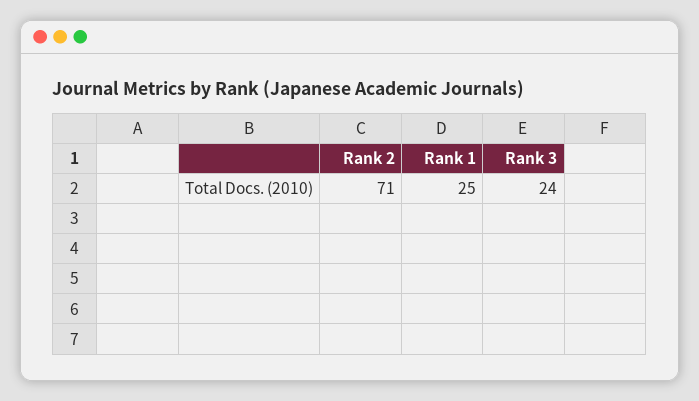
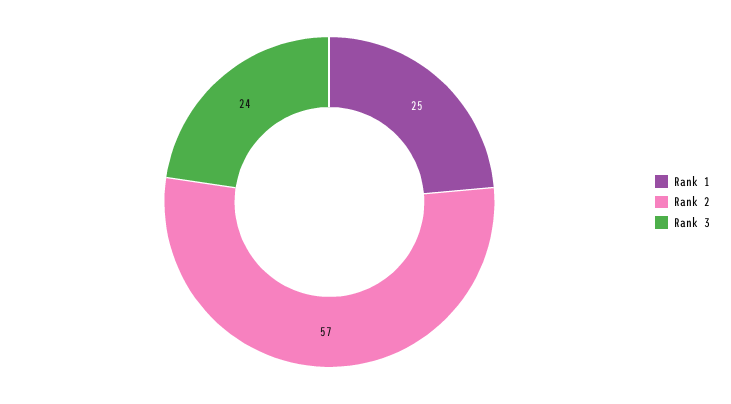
Rank 2: 71 -> 57

